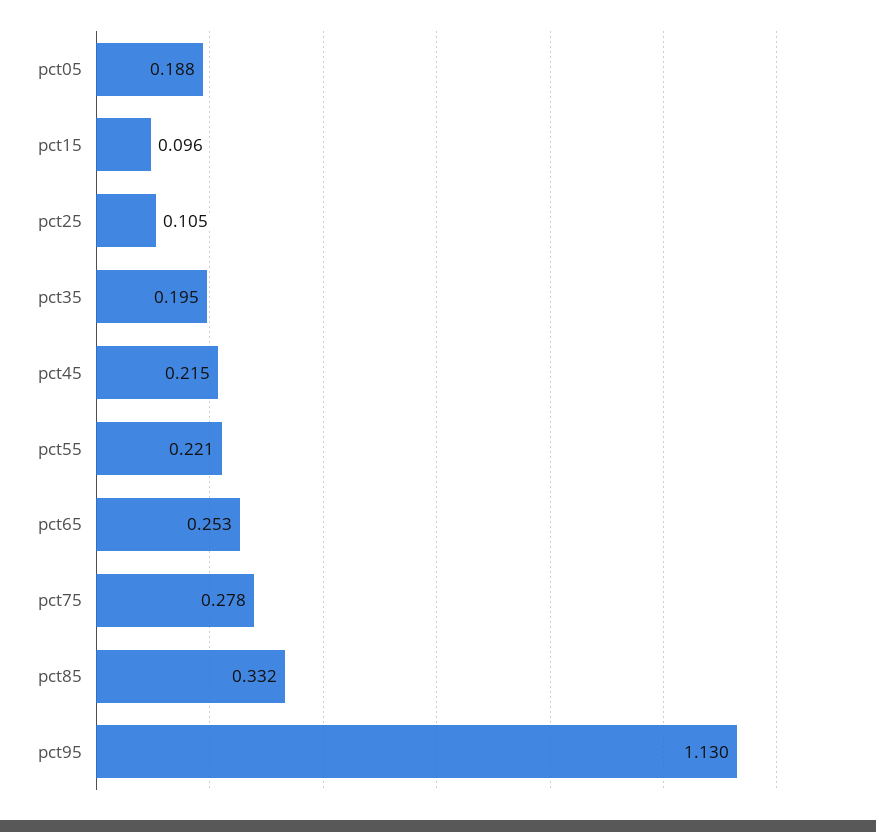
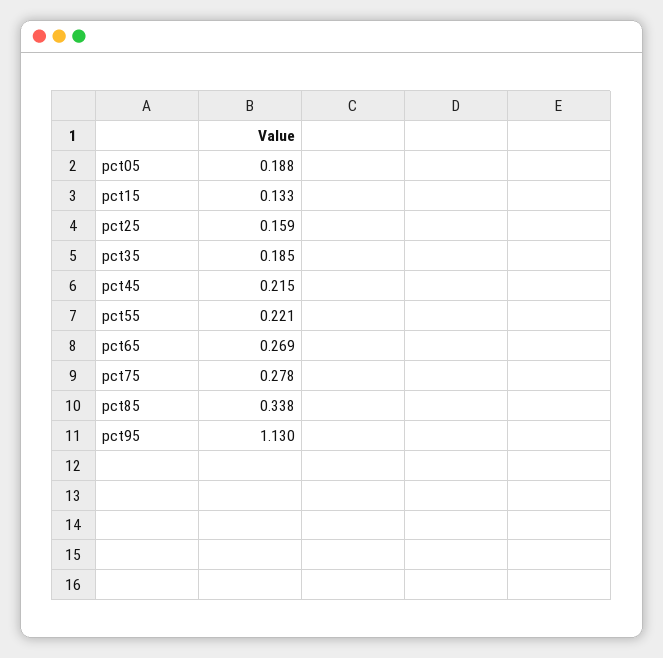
pct15: 0.096 -> 0.133
pct25: 0.105 -> 0.159
pct35: 0.195 -> 0.185
pct65: 0.253 -> 0.269
pct85: 0.332 -> 0.338

